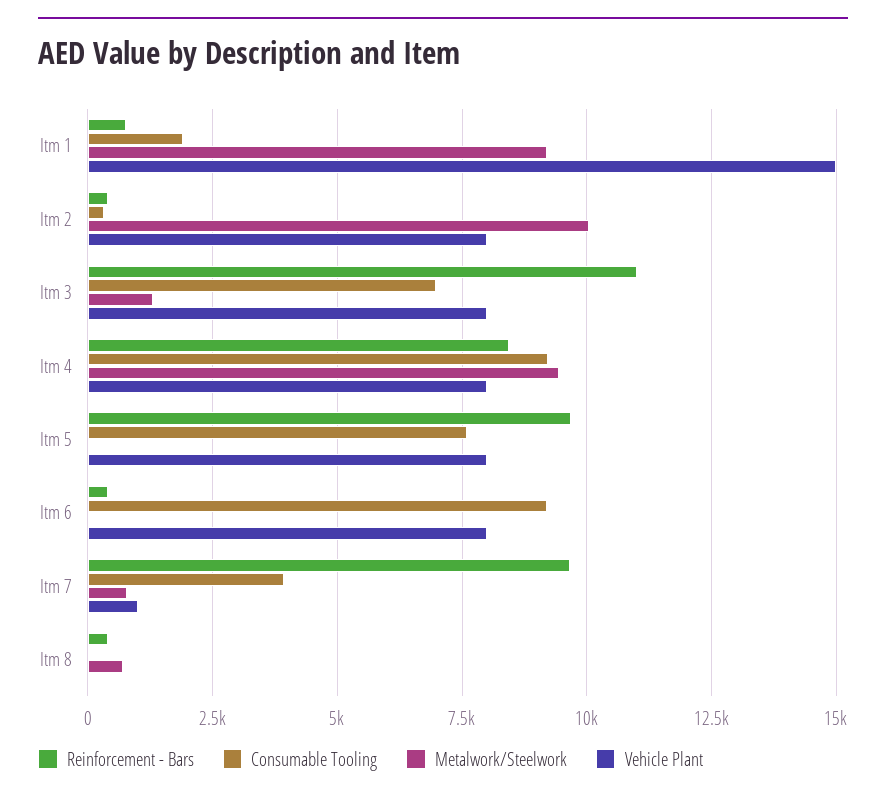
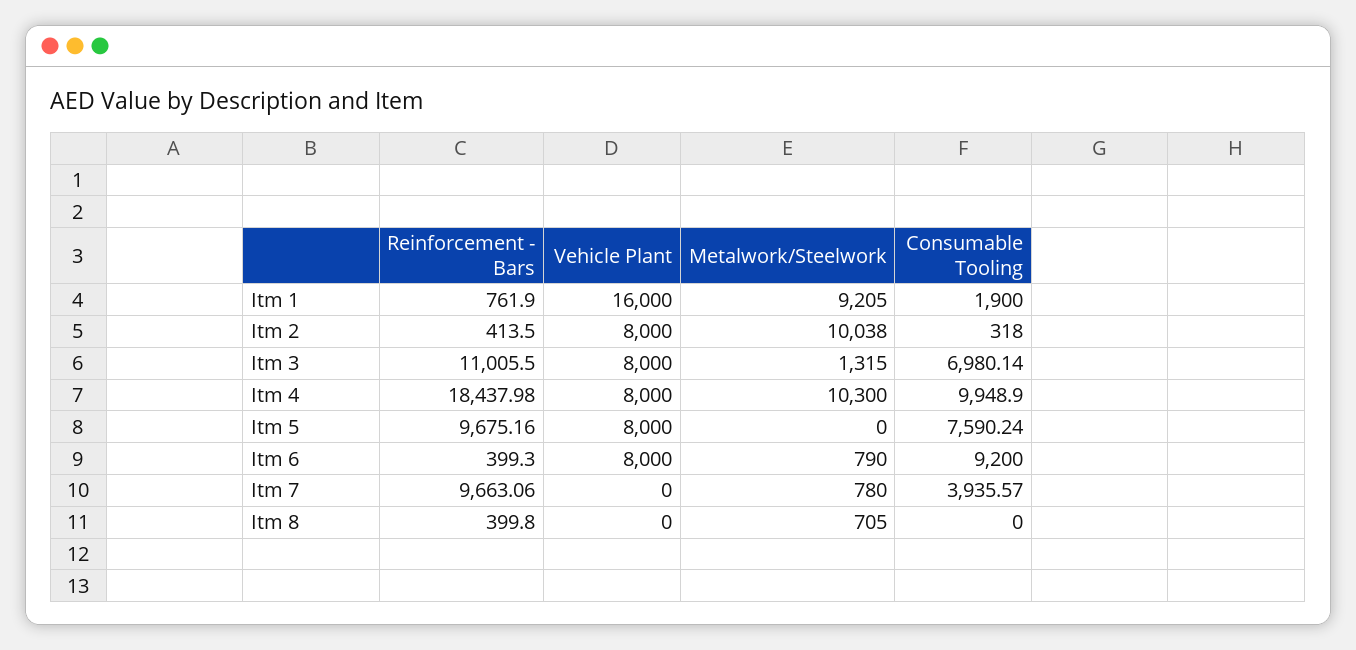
Vehicle Plant, Itm 1: 15000 -> 16000
Reinforcement - Bars, Itm 4: 8500 -> 18437.98
Consumable Tooling, Itm 4: 9250 -> 9948.9
Metalwork/Steelwork, Itm 4: 9500 -> 10300
Metalwork/Steelwork, Itm 6: 0 -> 790
Vehicle Plant, Itm 7: 1000 -> 0

